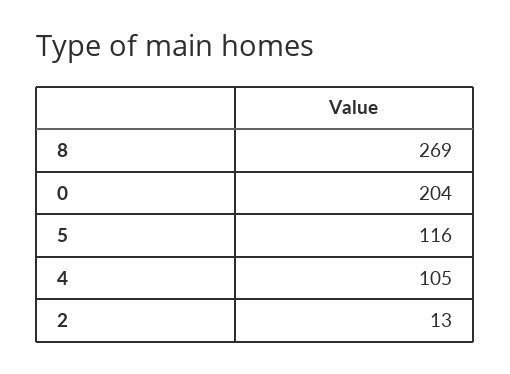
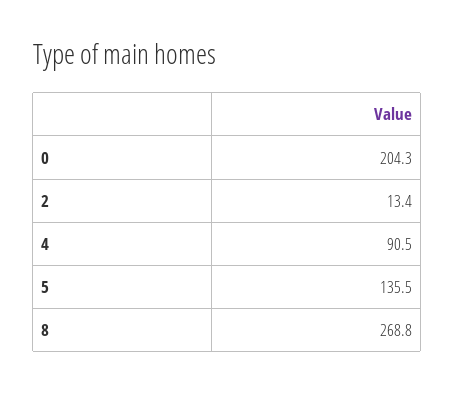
5: 116 -> 135.5
4: 105 -> 90.5

